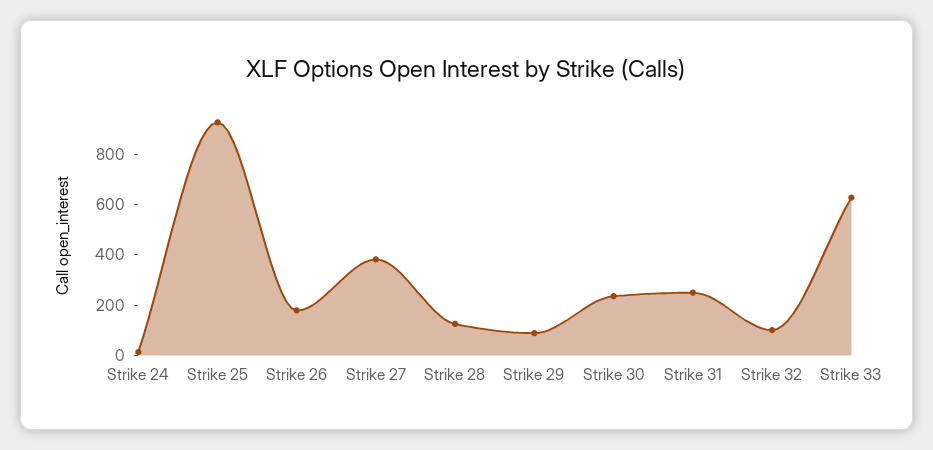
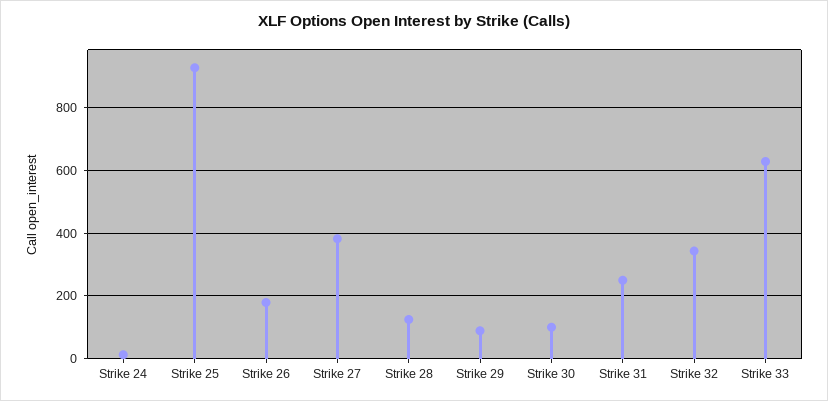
Strike 30: 250 -> 100
Strike 32: 100 -> 340

